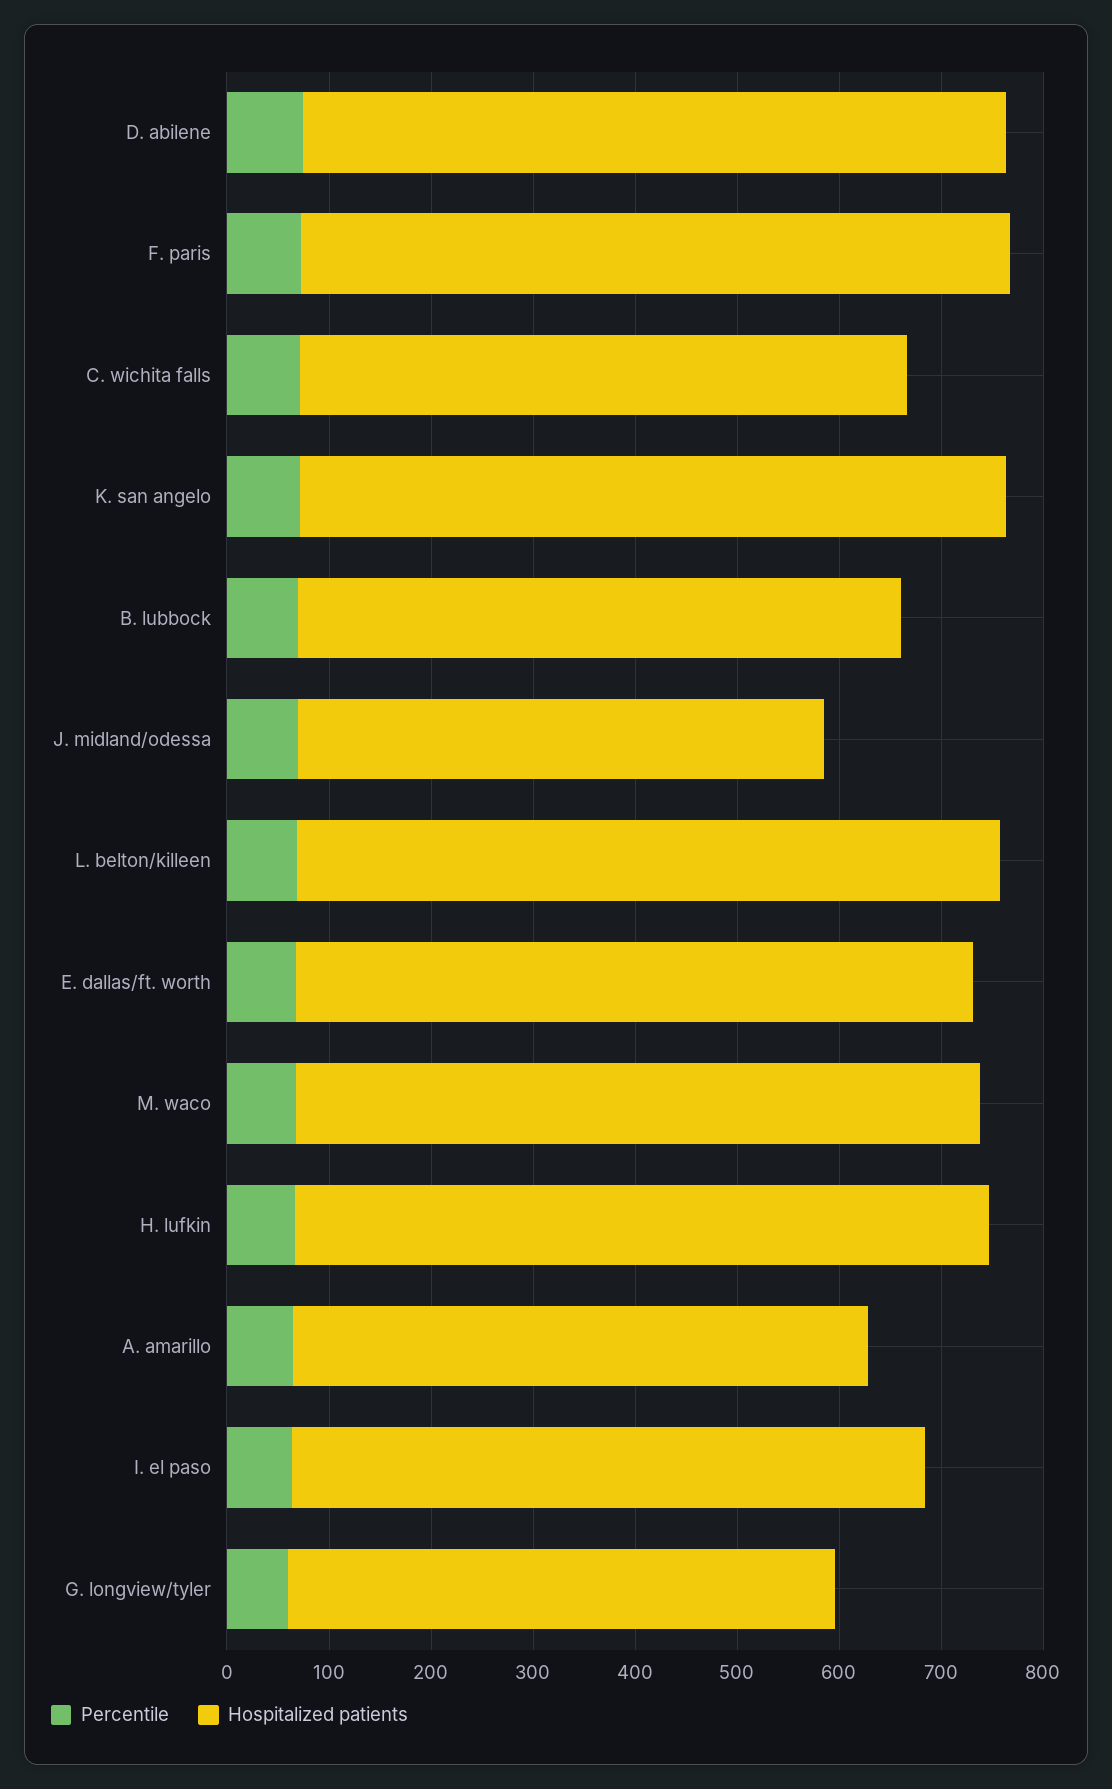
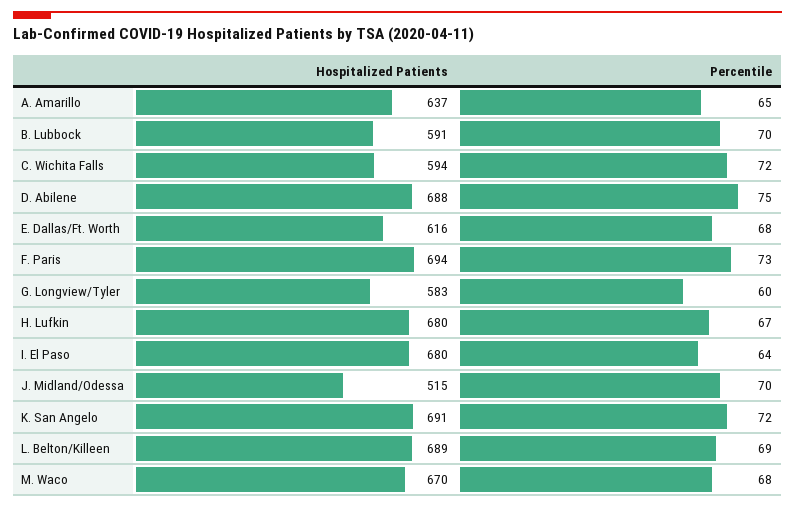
Hospitalized patients, E. dallas/ft. worth: 660 -> 616
Hospitalized patients, A. amarillo: 560 -> 637
Hospitalized patients, I. el paso: 620 -> 680
Hospitalized patients, G. longview/tyler: 540 -> 583

